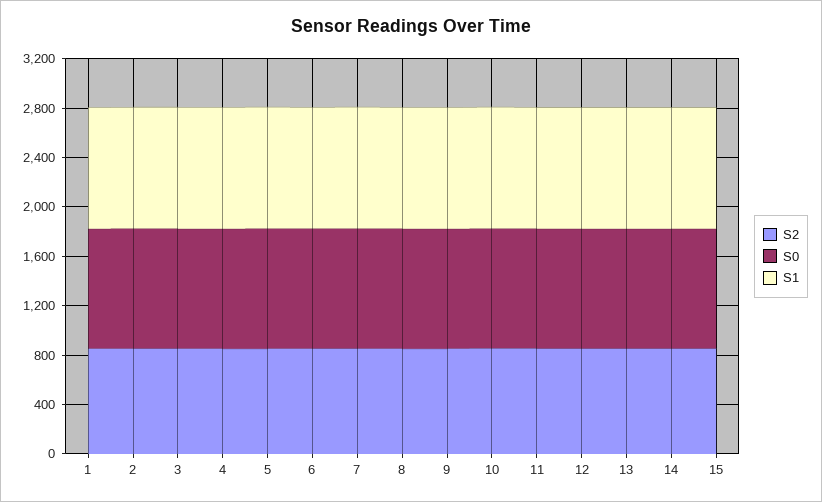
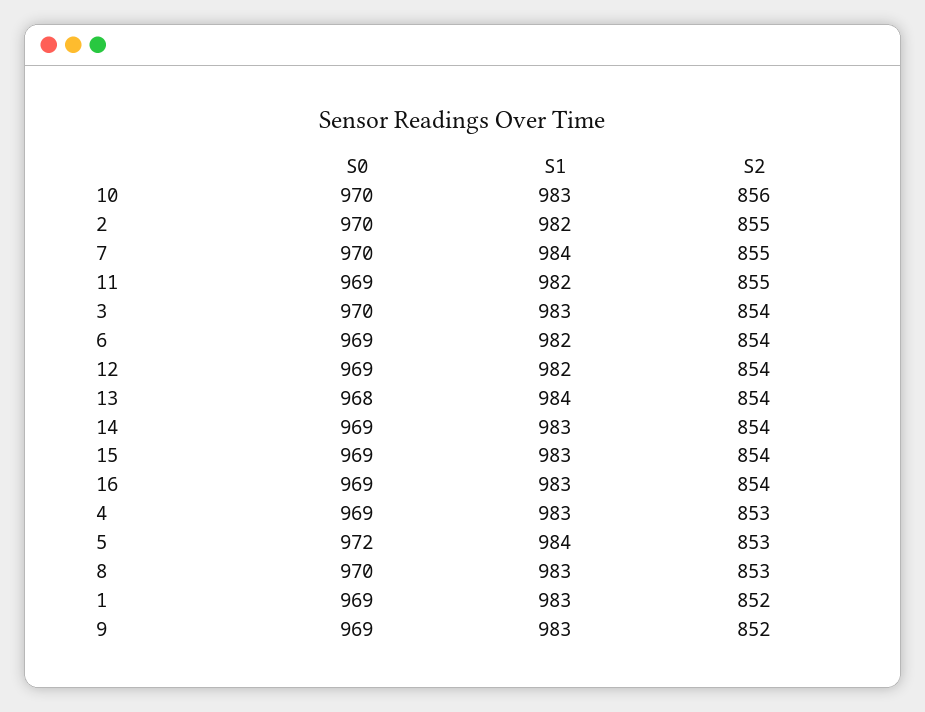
S0, 16: none -> 969
S1, 16: none -> 983
S2, 16: none -> 854

